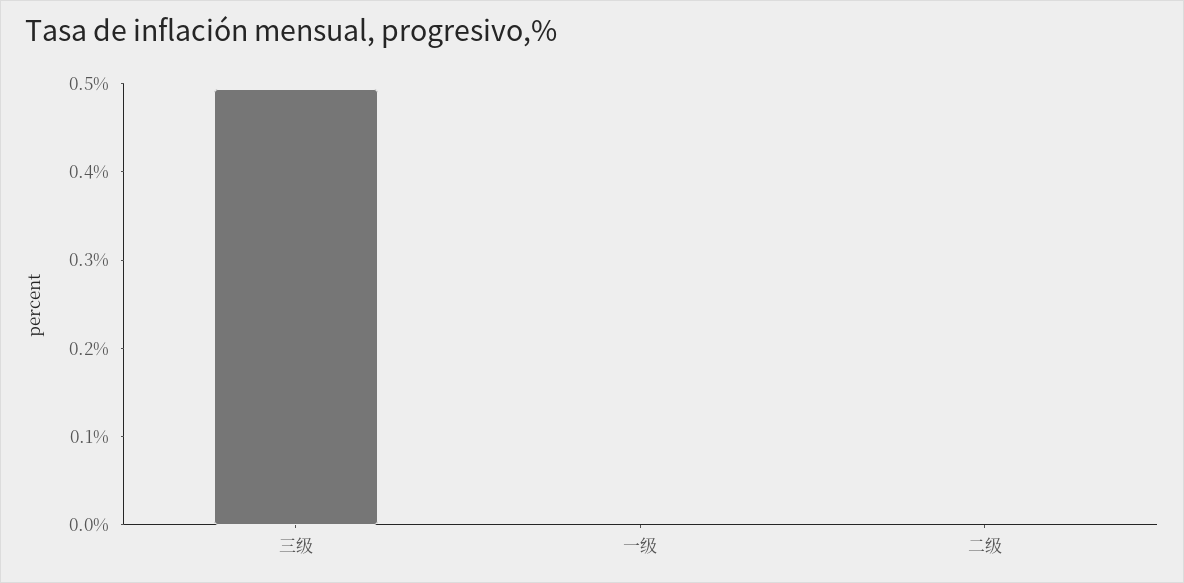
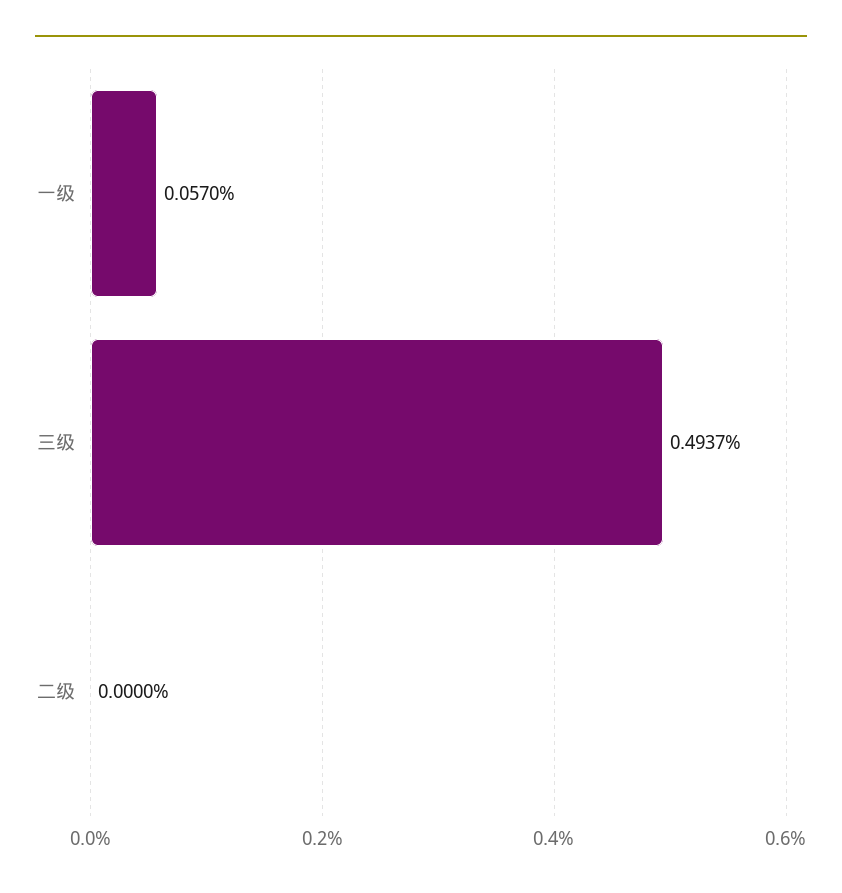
一级: 0 -> 0.057

